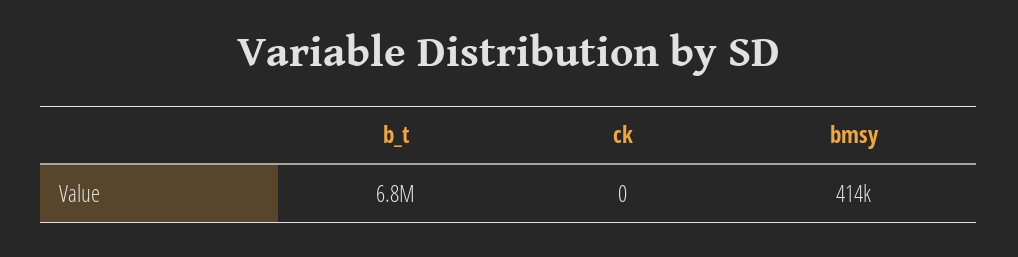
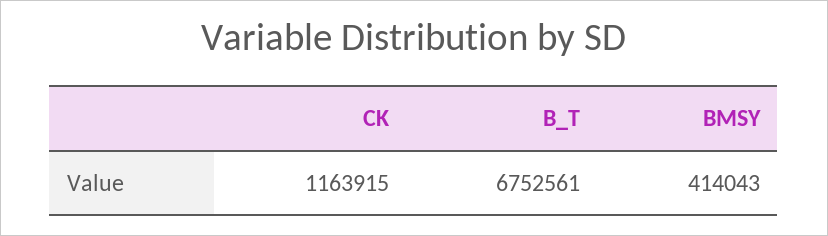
ck: 0 -> 1163915

